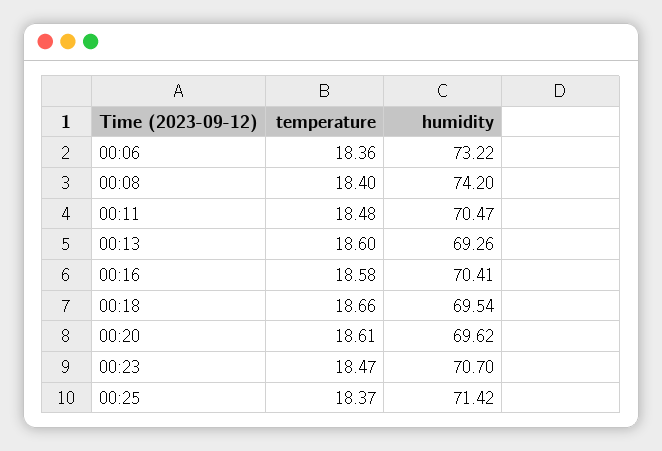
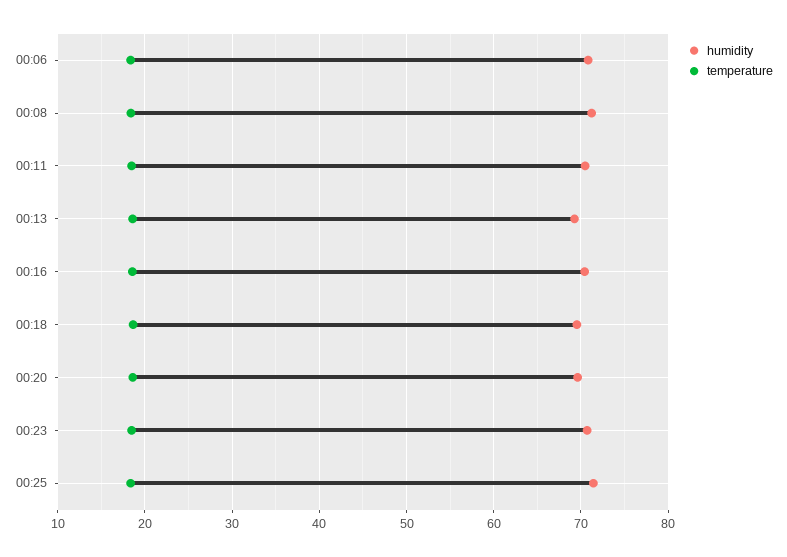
humidity, 00:06: 73.22 -> 71
humidity, 00:08: 74.2 -> 71

